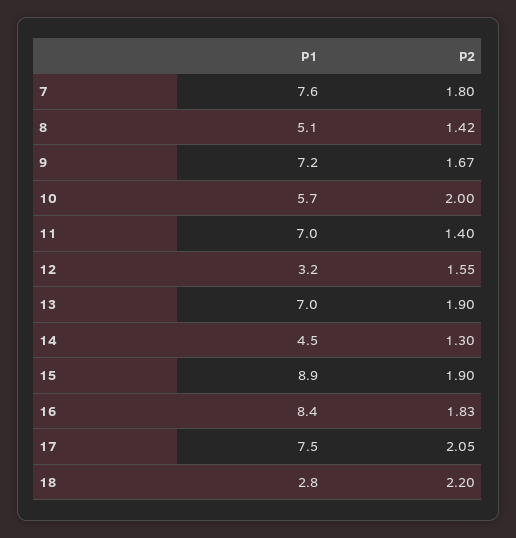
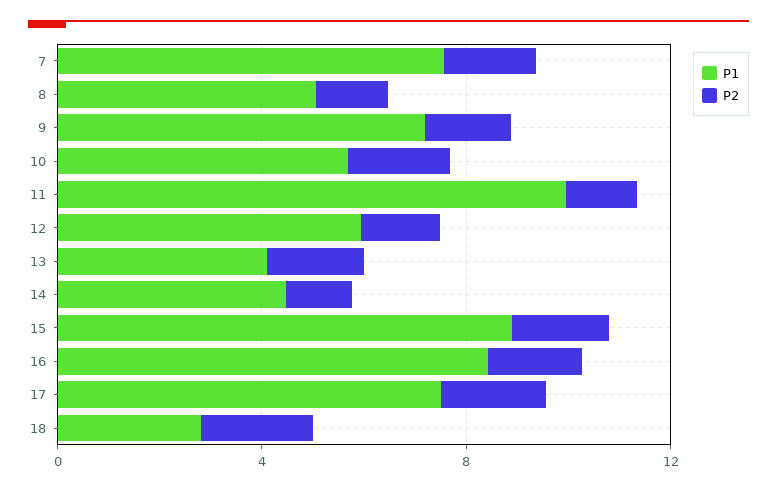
P1, 11: 7 -> 10
P1, 12: 3.2 -> 6
P1, 13: 7 -> 4

